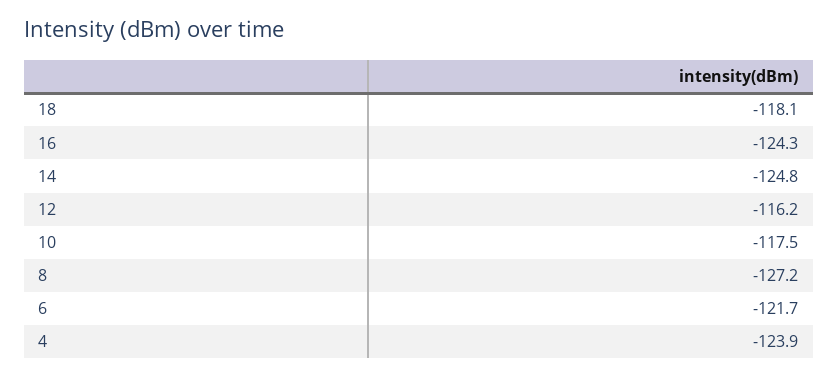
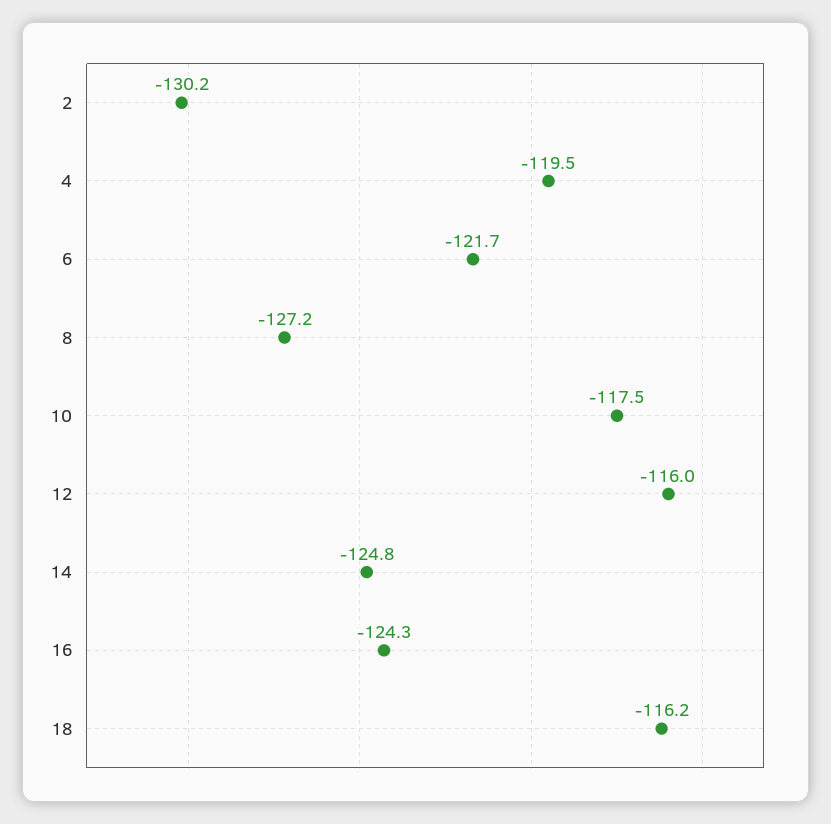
18: -118.1 -> -116.2
12: -116.2 -> -116
4: -123.9 -> -119.5
2: none -> -130.2

